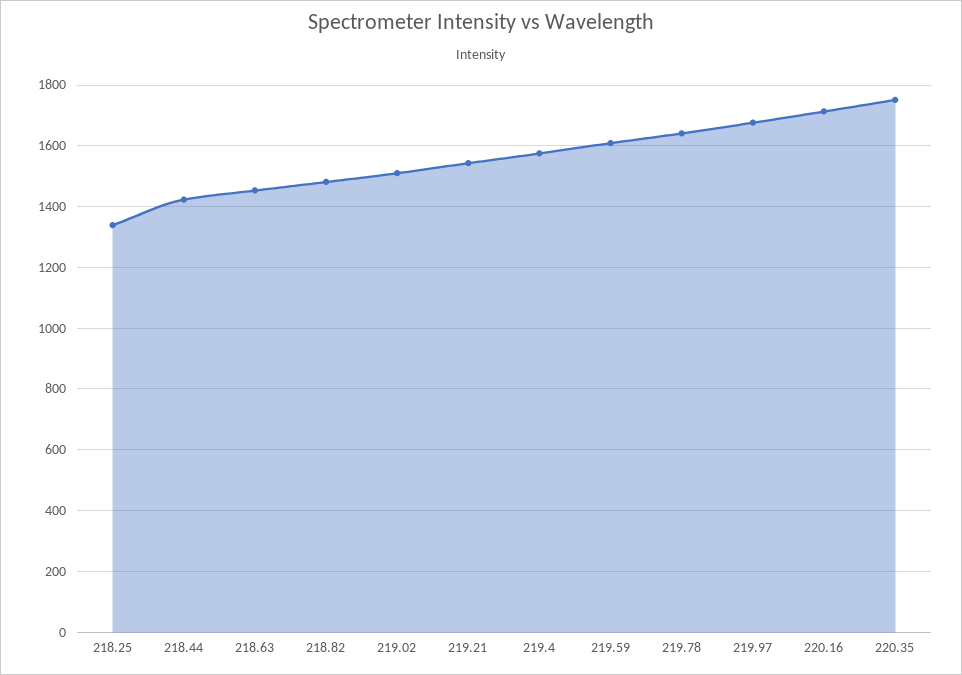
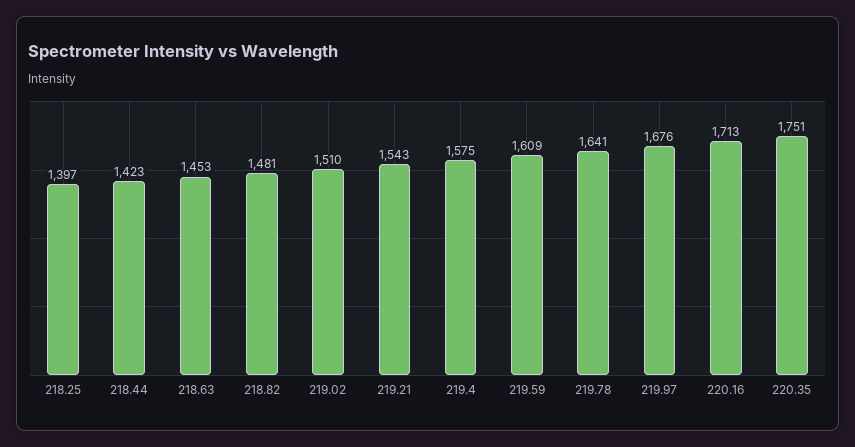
218.25: 1340 -> 1397

